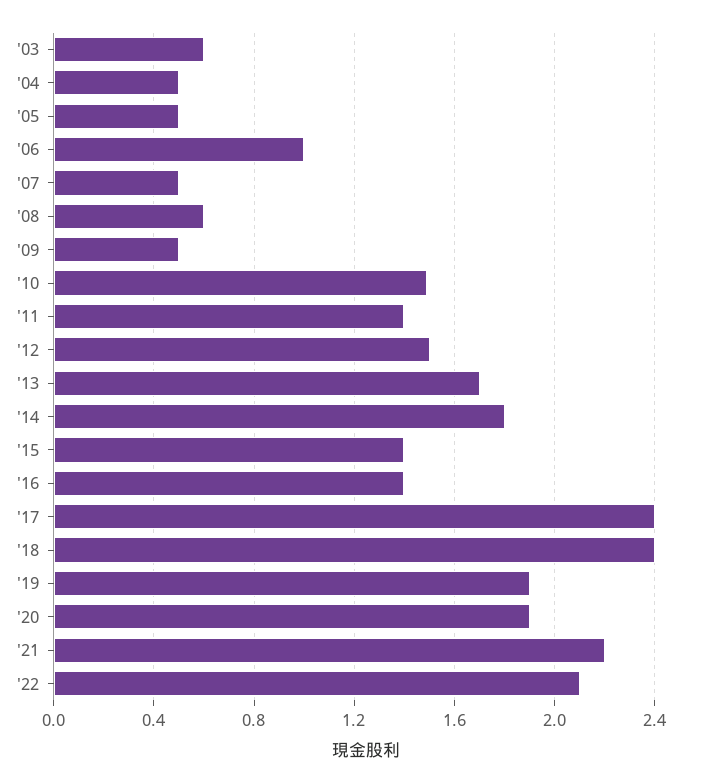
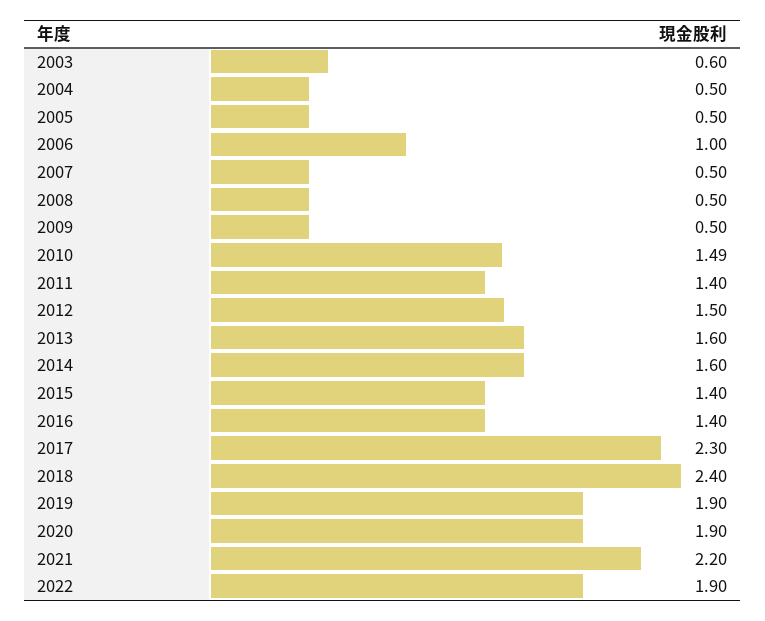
'08: 0.6 -> 0.5
'13: 1.7 -> 1.6
'14: 1.8 -> 1.6
'17: 2.4 -> 2.3
'22: 2.1 -> 1.9

